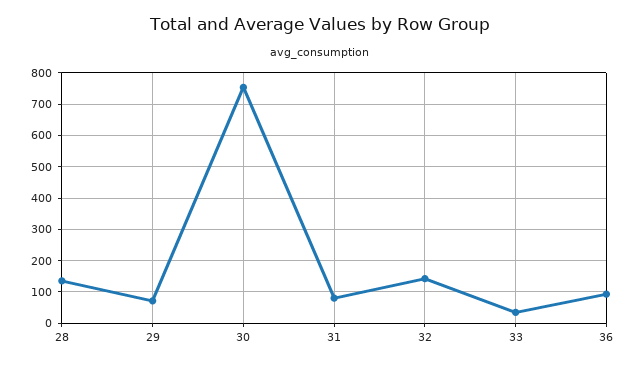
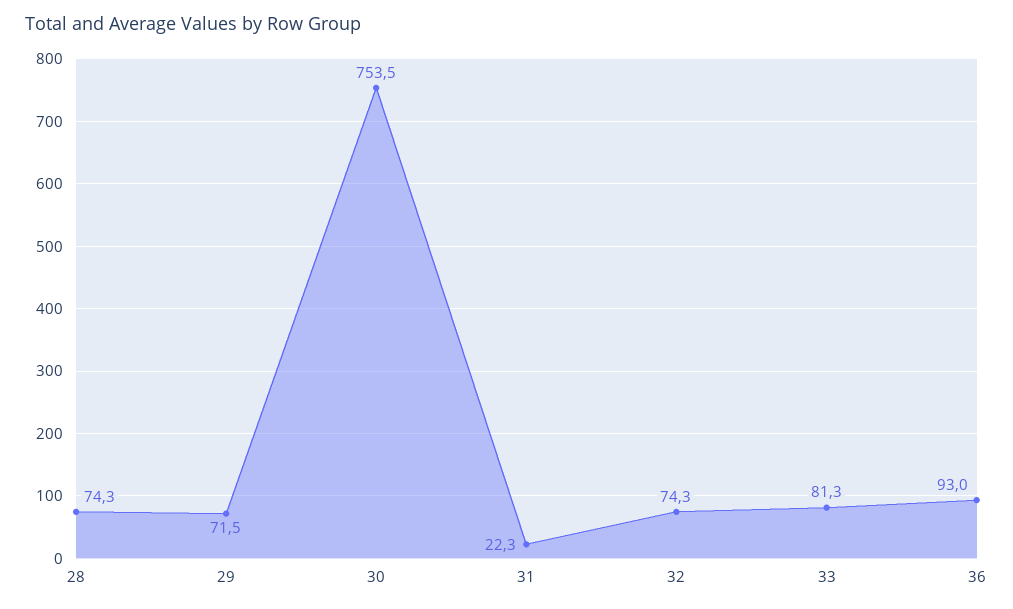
28: 140 -> 74.3
31: 80 -> 22.3
32: 140 -> 74.3
33: 40 -> 81.3

